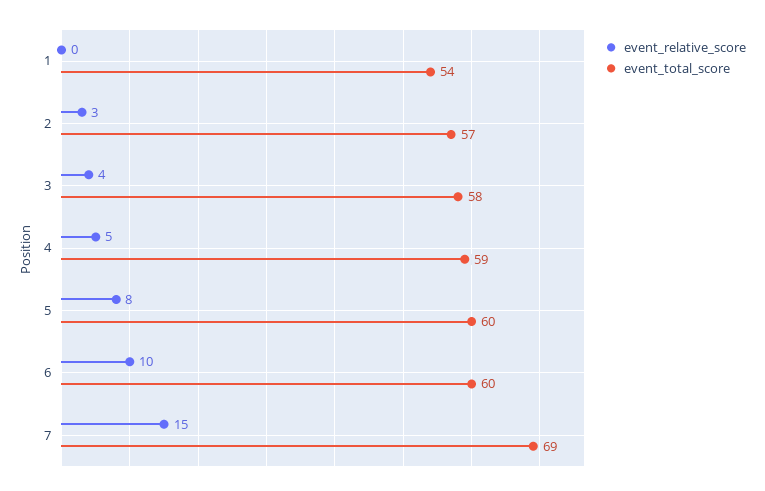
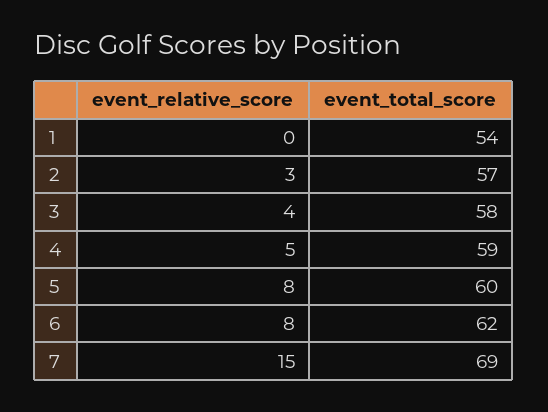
event_relative_score, 6: 10 -> 8
event_total_score, 6: 60 -> 62

